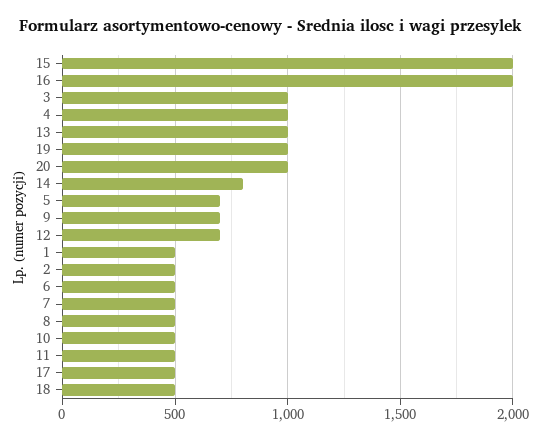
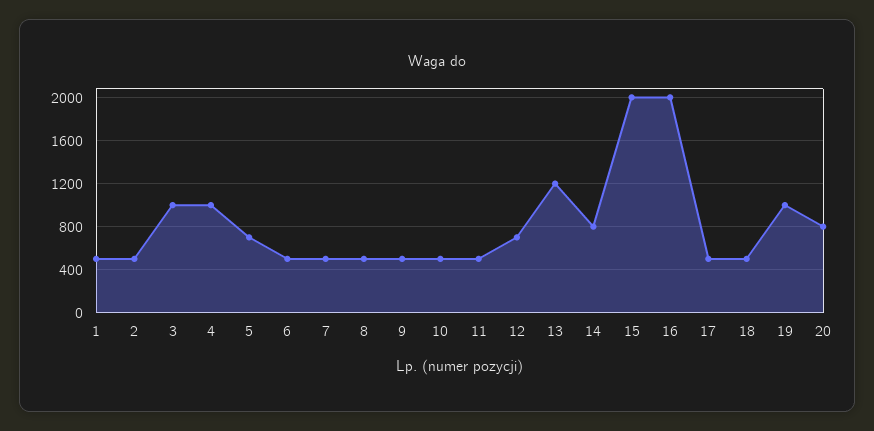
13: 1000 -> 1200
20: 1000 -> 800
9: 700 -> 500

